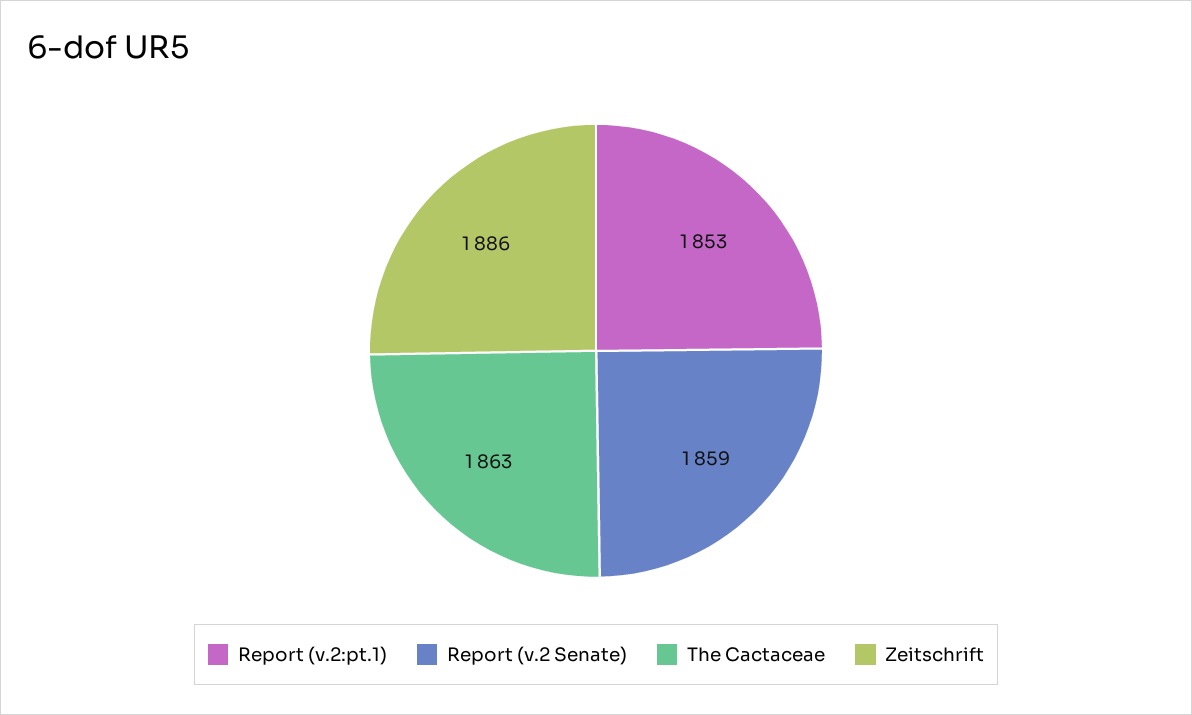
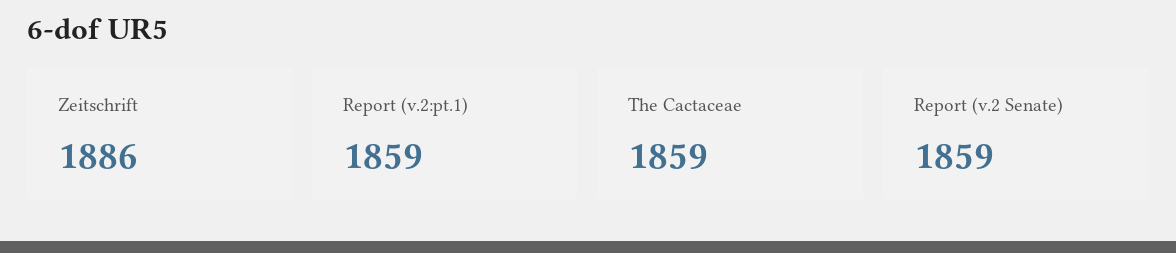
Report (v.2:pt.1): 1853 -> 1859
The Cactaceae: 1863 -> 1859

